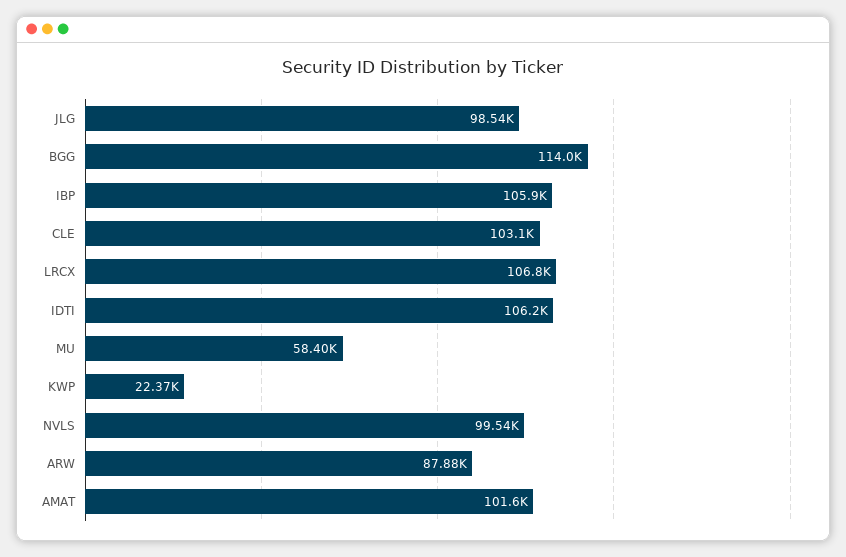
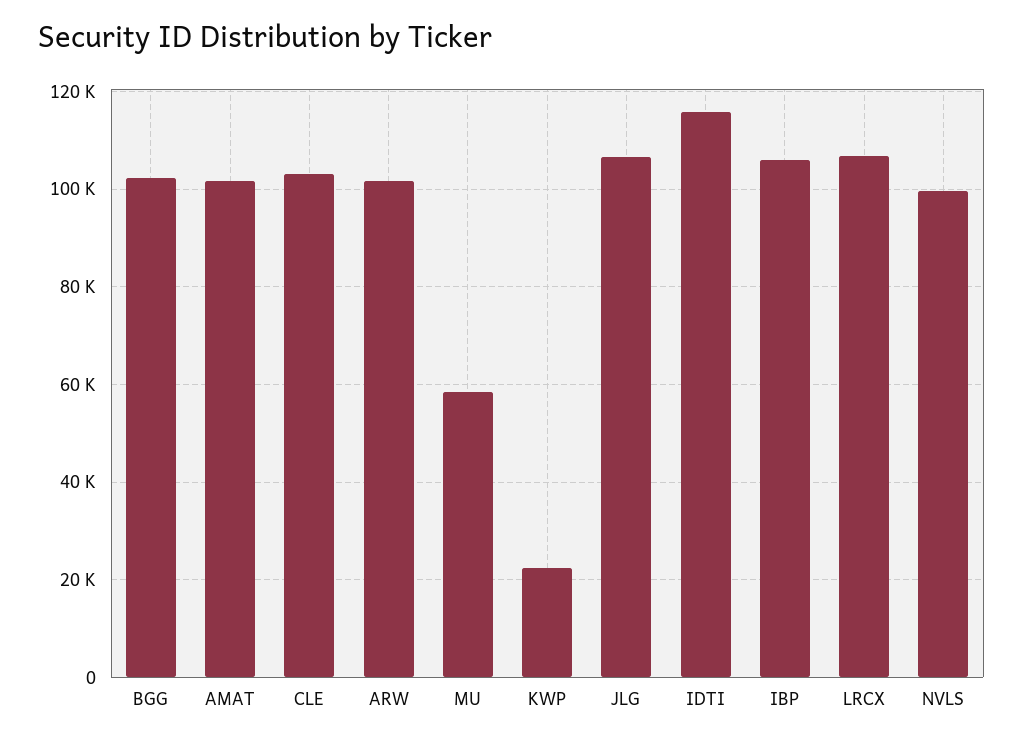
JLG: 98540 -> 106000
BGG: 114000 -> 102000
IDTI: 106200 -> 116000
ARW: 87880 -> 102000

